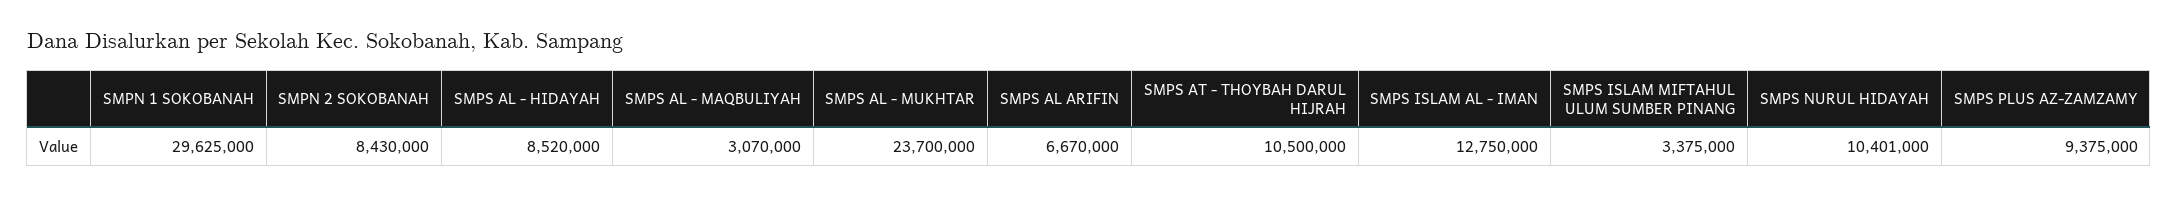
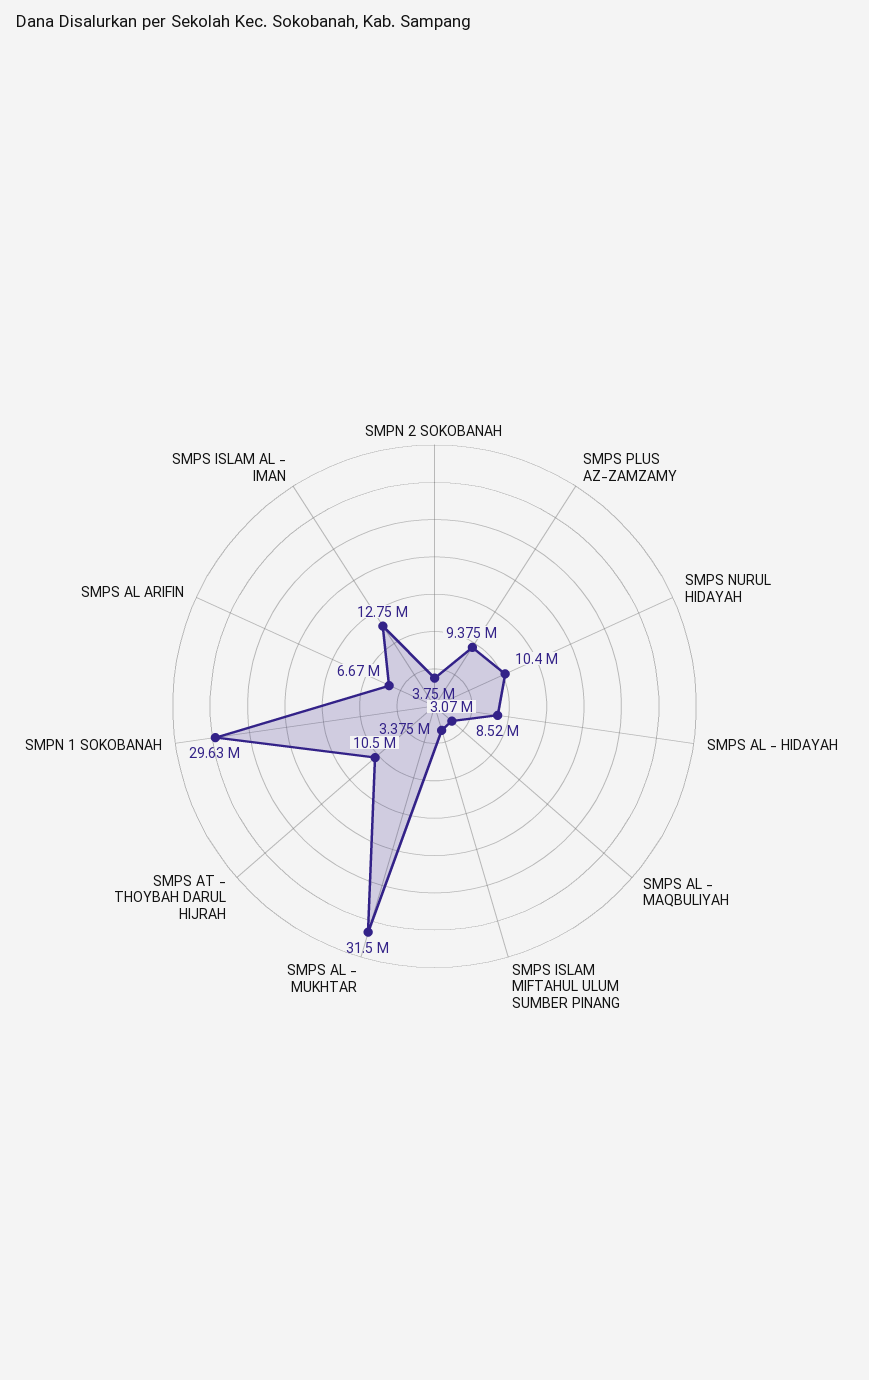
SMPN 2 SOKOBANAH: 8430000 -> 3750000
SMPS AL - MUKHTAR: 23700000 -> 31500000

